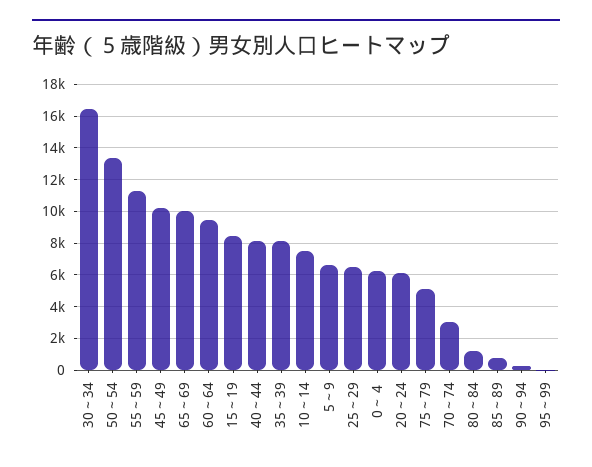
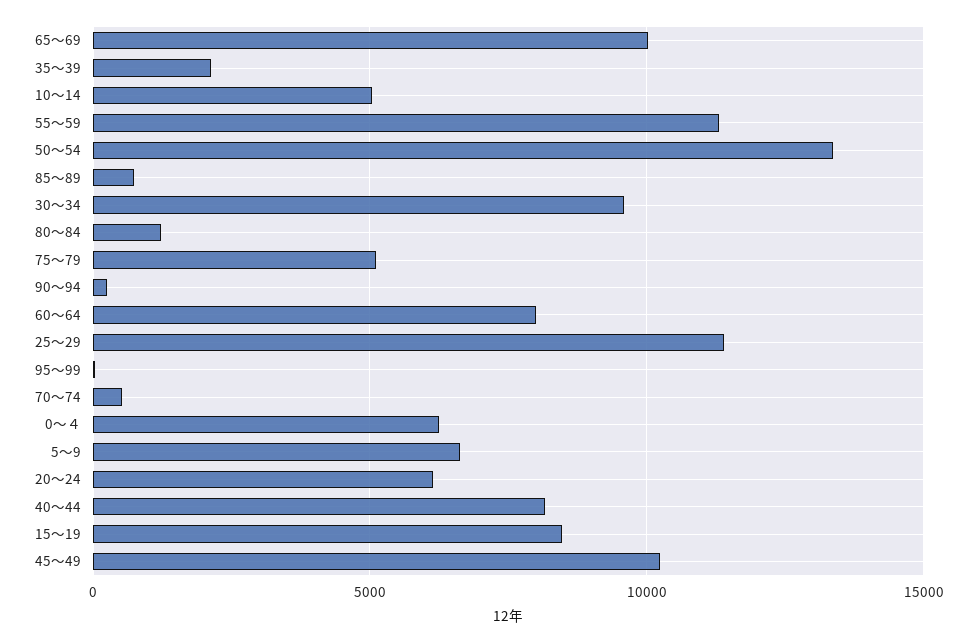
30～34: 16500 -> 9500
60～64: 9500 -> 8000
35～39: 8000 -> 2000
10～14: 7500 -> 5000
25～29: 6500 -> 11500
70～74: 3000 -> 500

